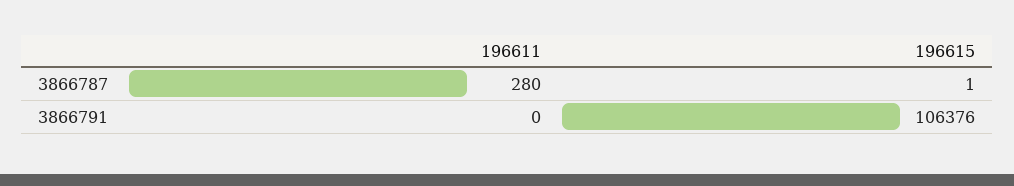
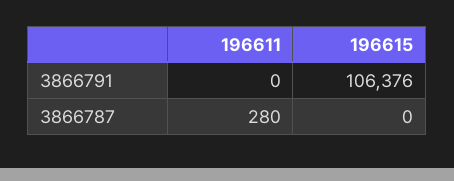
196615, 3866787: 1 -> 0

